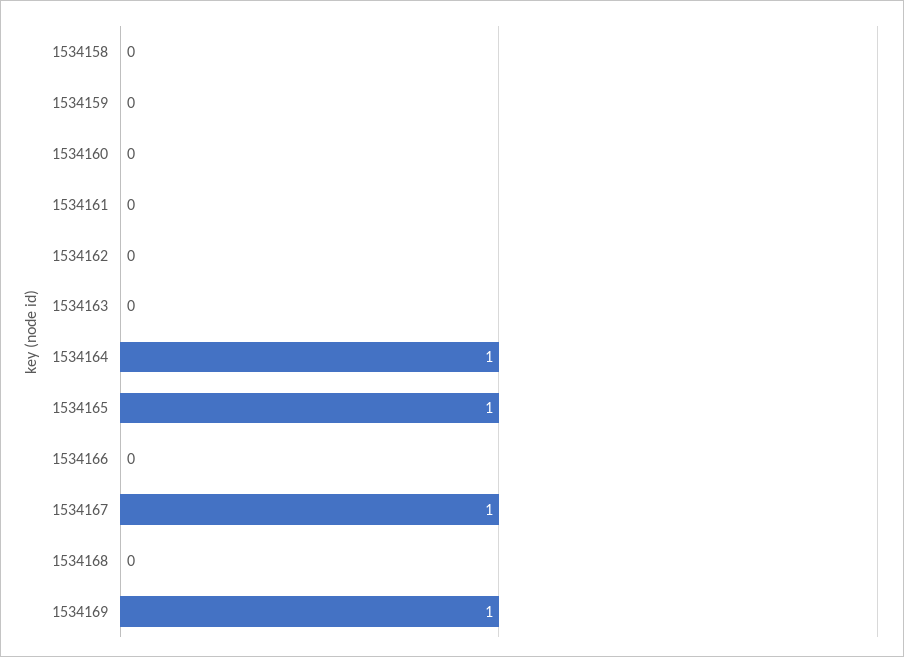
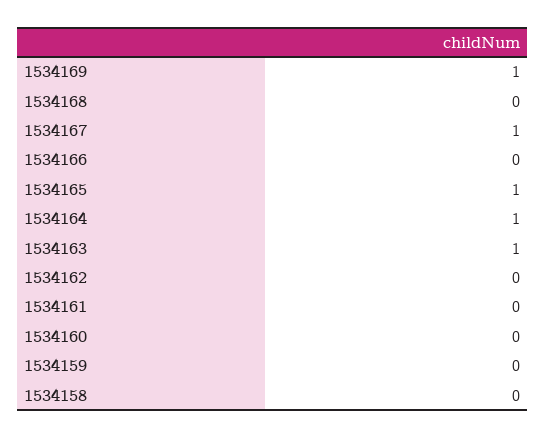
1534163: 0 -> 1

